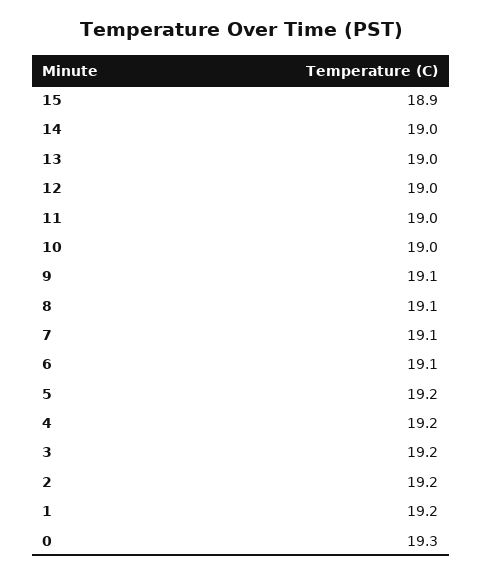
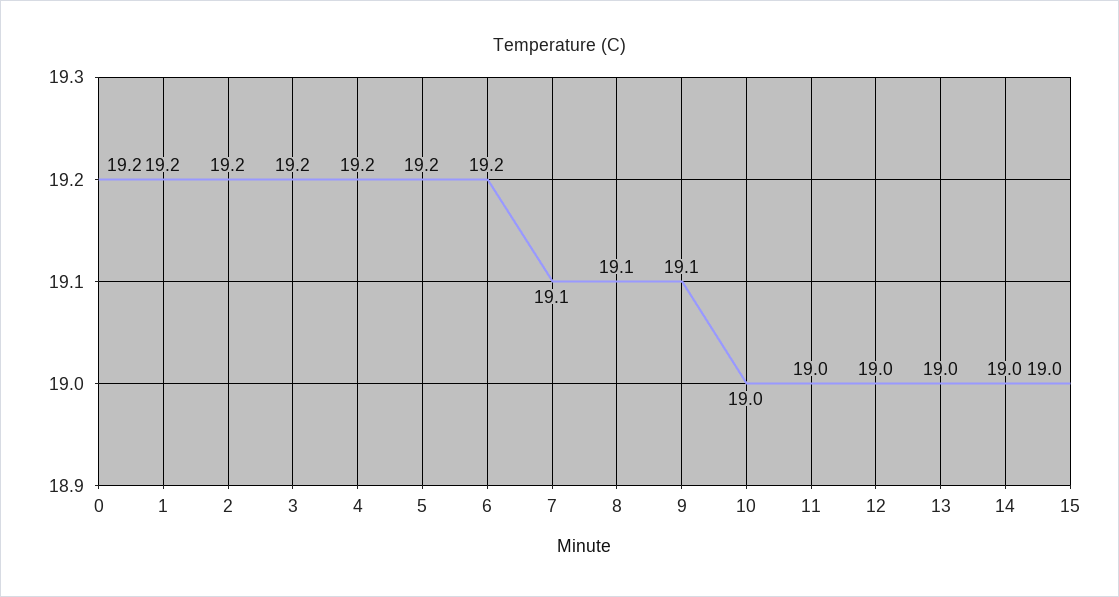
15: 18.9 -> 19
6: 19.1 -> 19.2
0: 19.3 -> 19.2

